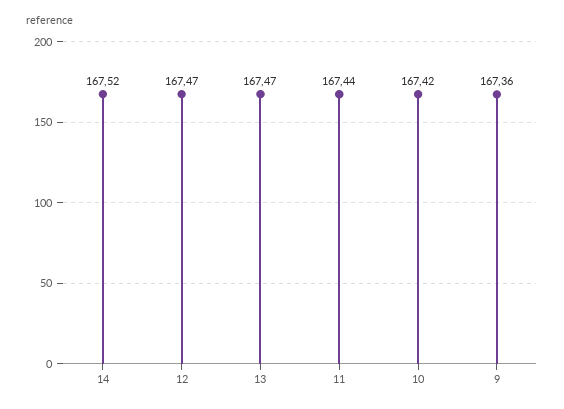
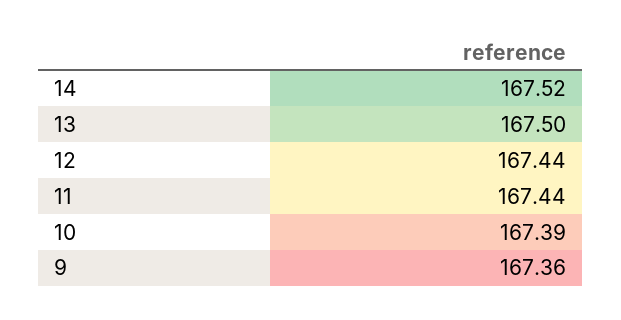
12: 167.47 -> 167.44
13: 167.47 -> 167.5
10: 167.42 -> 167.39

